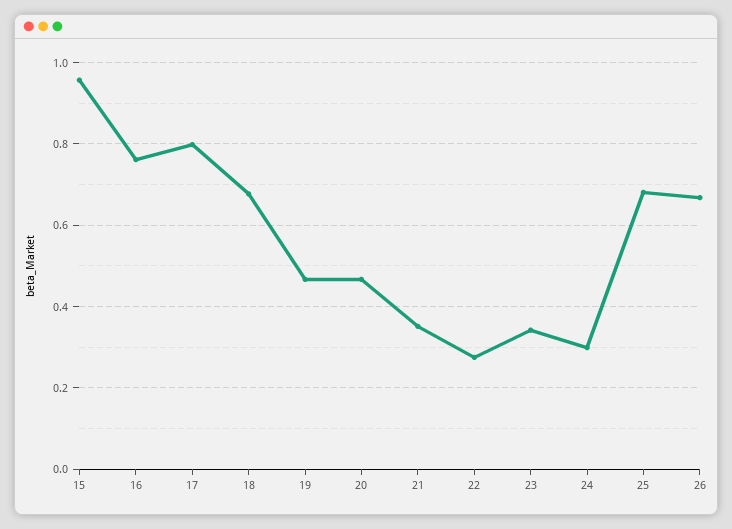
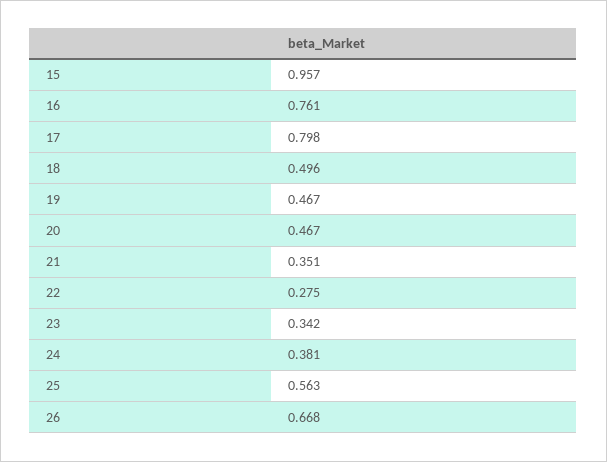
18: 0.68 -> 0.496
24: 0.3 -> 0.381
25: 0.68 -> 0.563

